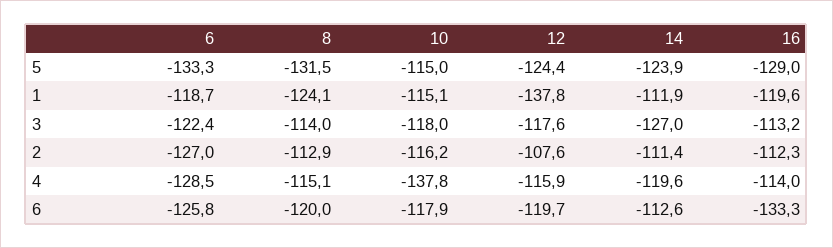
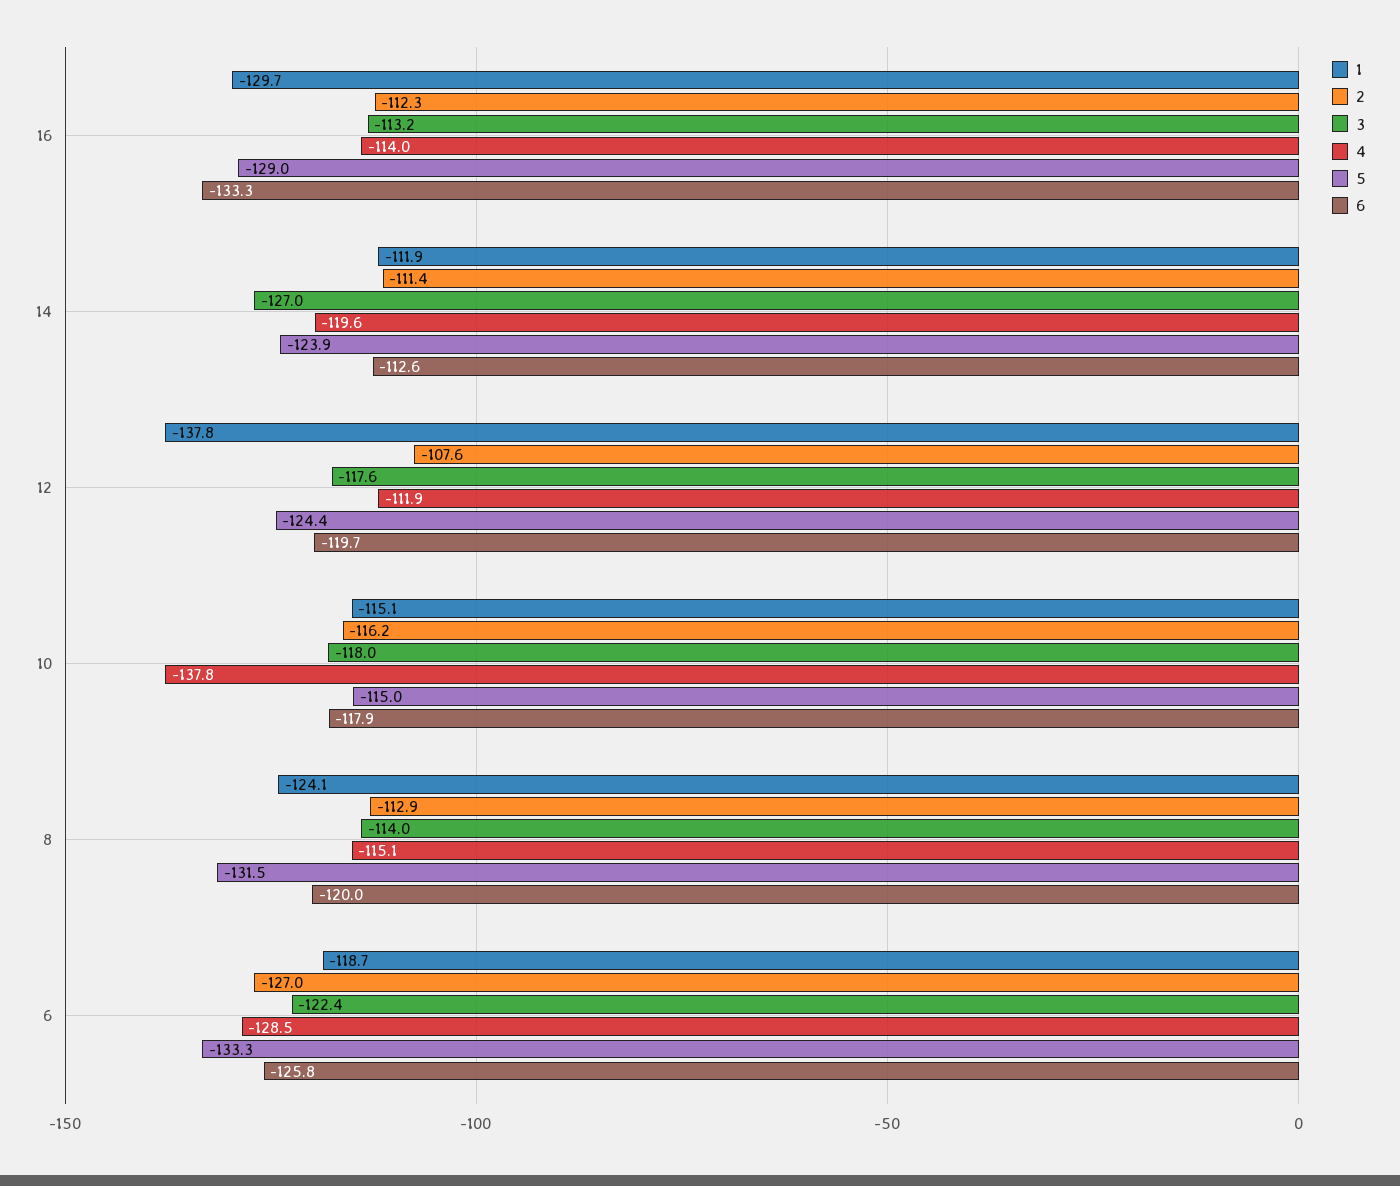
1, 16: -119.6 -> -129.7
4, 12: -115.9 -> -111.9

